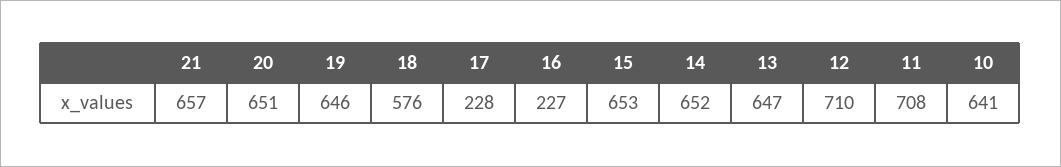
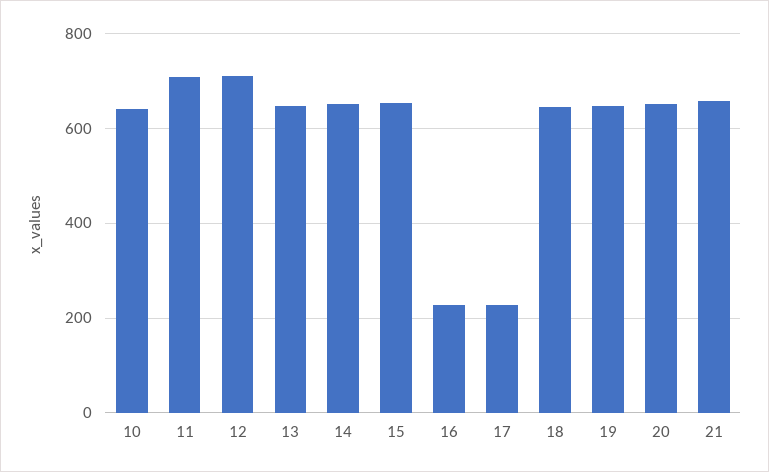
18: 576 -> 640

